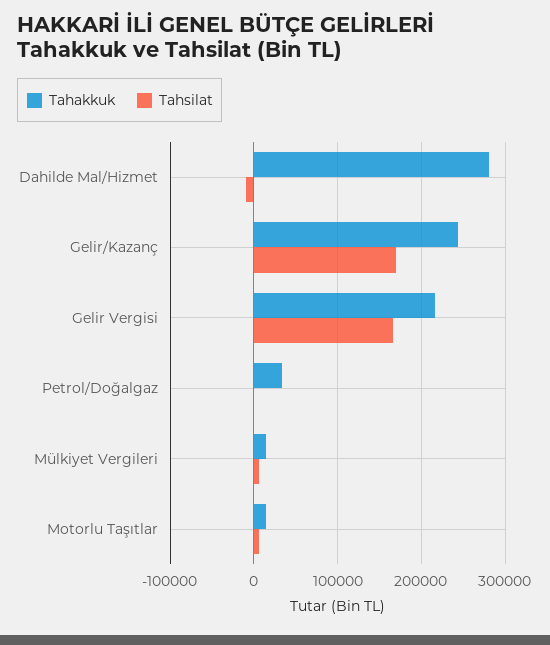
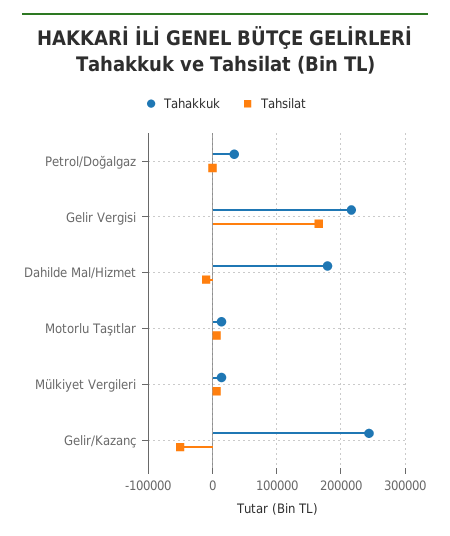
Tahakkuk, Dahilde Mal/Hizmet: 280000 -> 180000
Tahsilat, Gelir/Kazanç: 170000 -> -50000

